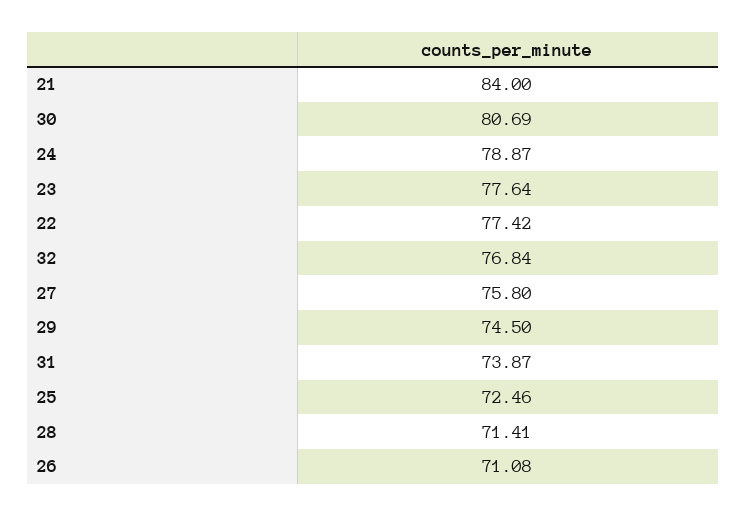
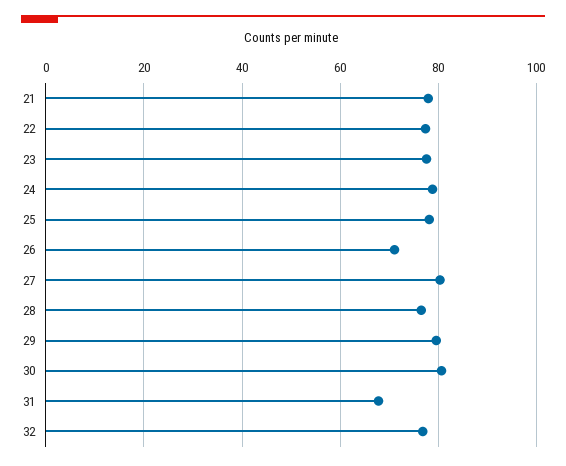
21: 84 -> 78
27: 75.8 -> 80
29: 74.5 -> 80
31: 73.87 -> 68
25: 72.46 -> 78
28: 71.41 -> 76

